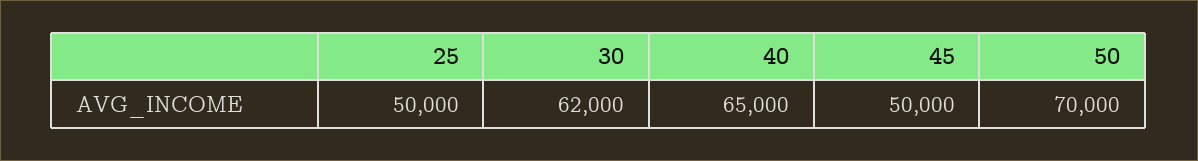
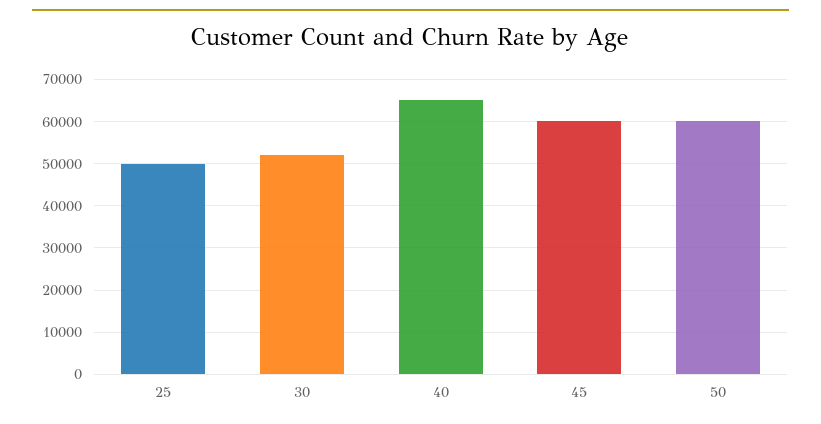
30: 62000 -> 52000
45: 50000 -> 60000
50: 70000 -> 60000

